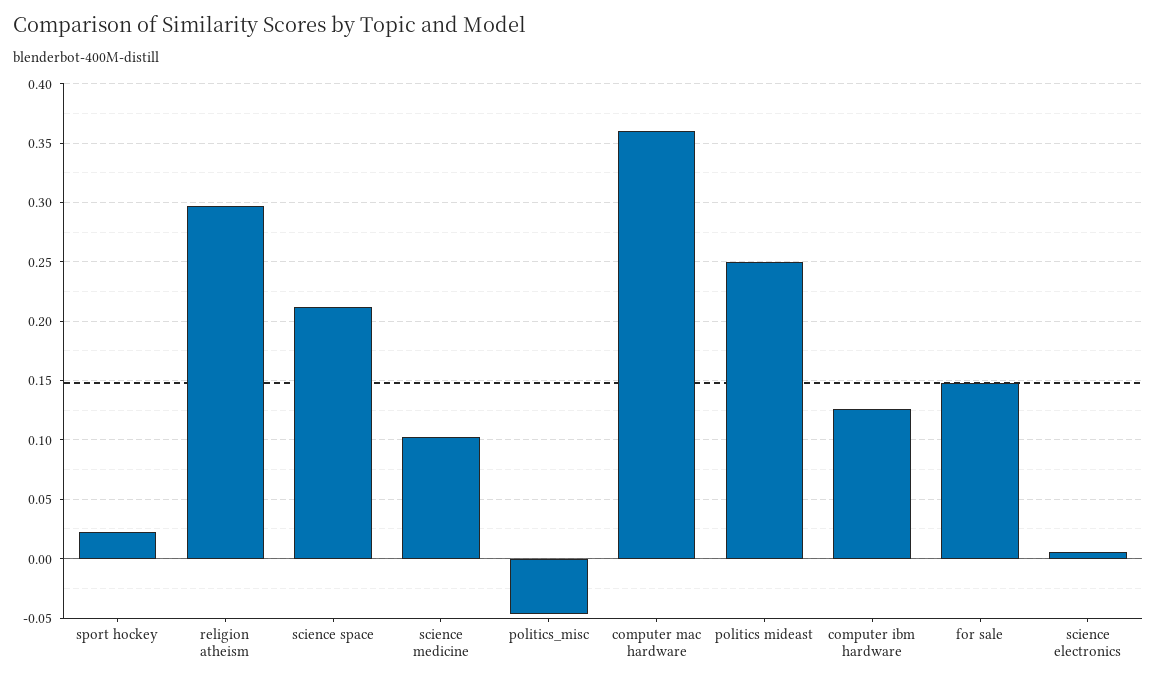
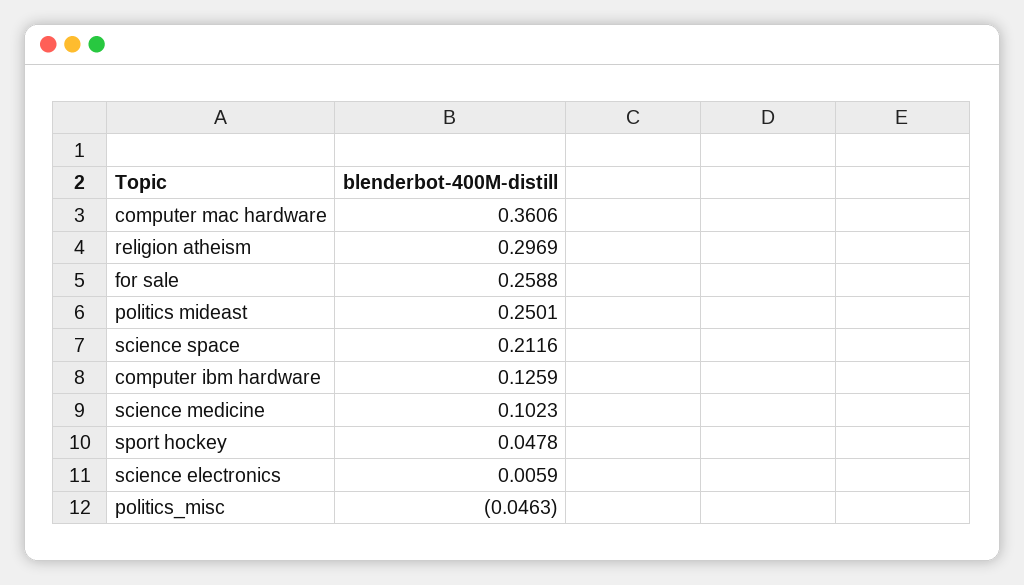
sport hockey: 0.02 -> 0.0478
for sale: 0.15 -> 0.2588

